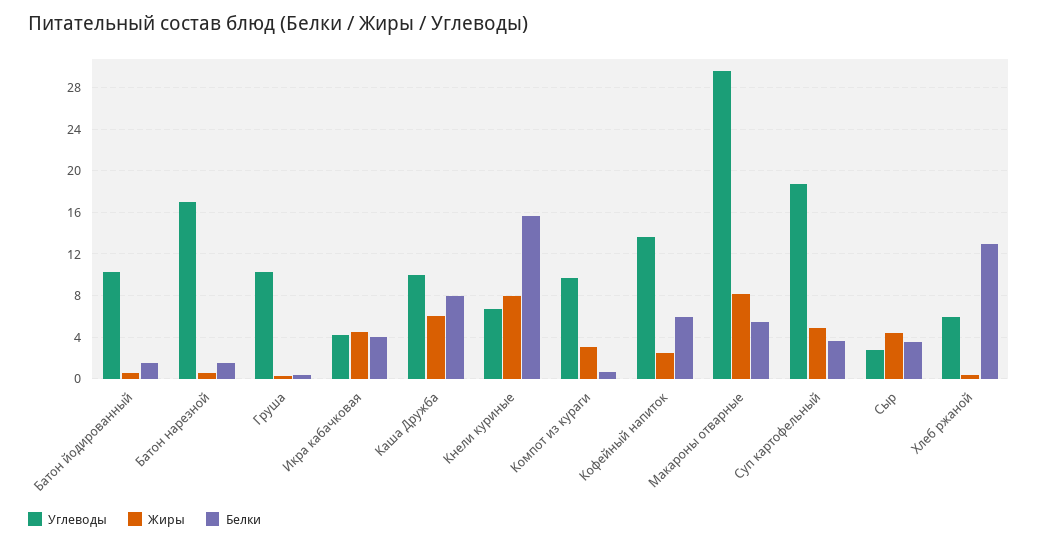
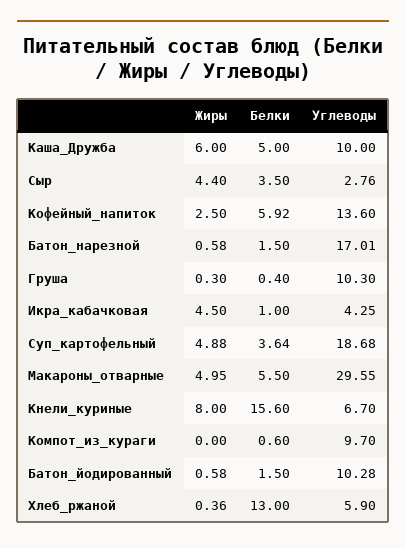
Белки, Икра кабачковая: 4 -> 1
Белки, Каша Дружба: 8 -> 5
Жиры, Компот из кураги: 3 -> 0
Жиры, Макароны отварные: 8 -> 4.95

